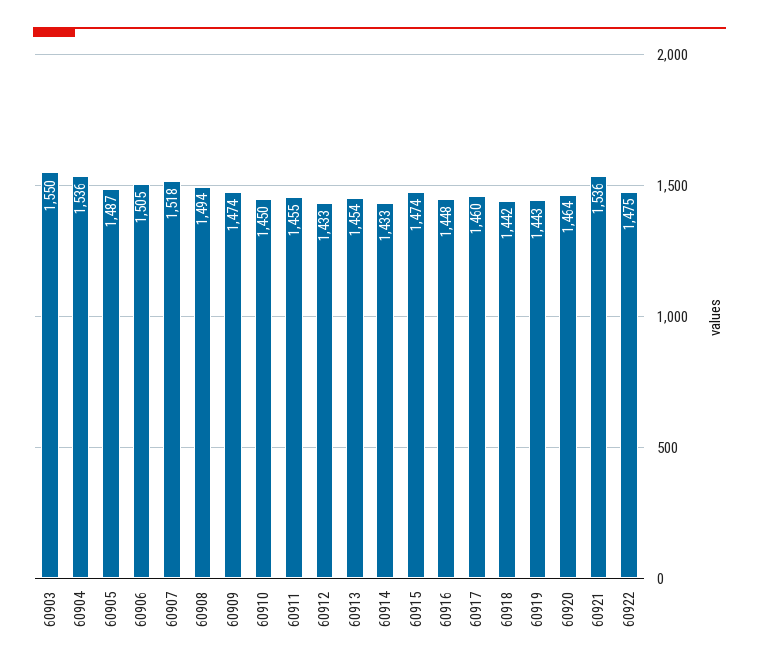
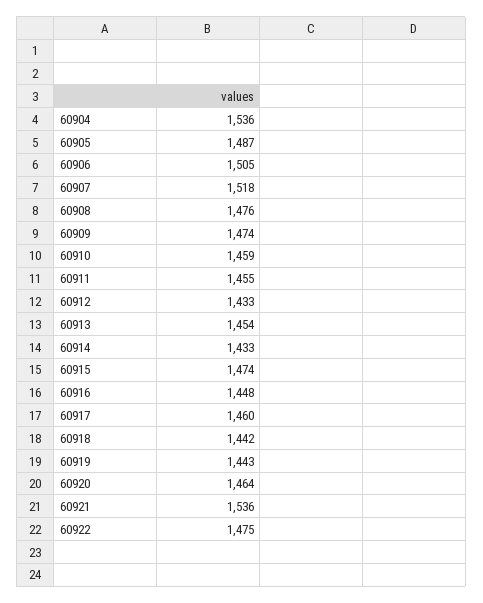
60903: 1550 -> none
60908: 1494 -> 1476
60910: 1450 -> 1459

